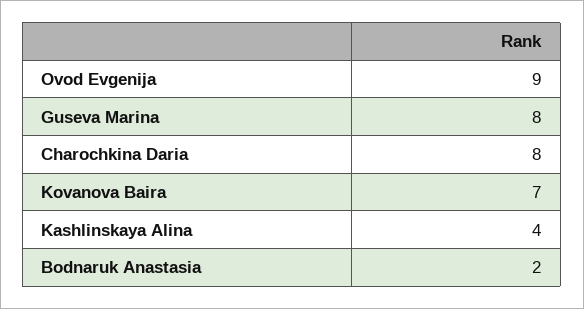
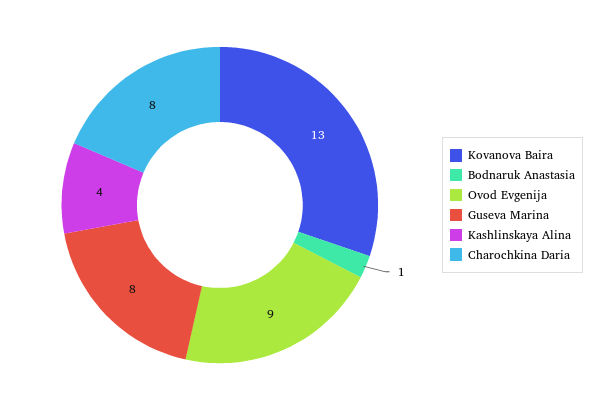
Kovanova Baira: 7 -> 13
Bodnaruk Anastasia: 2 -> 1

